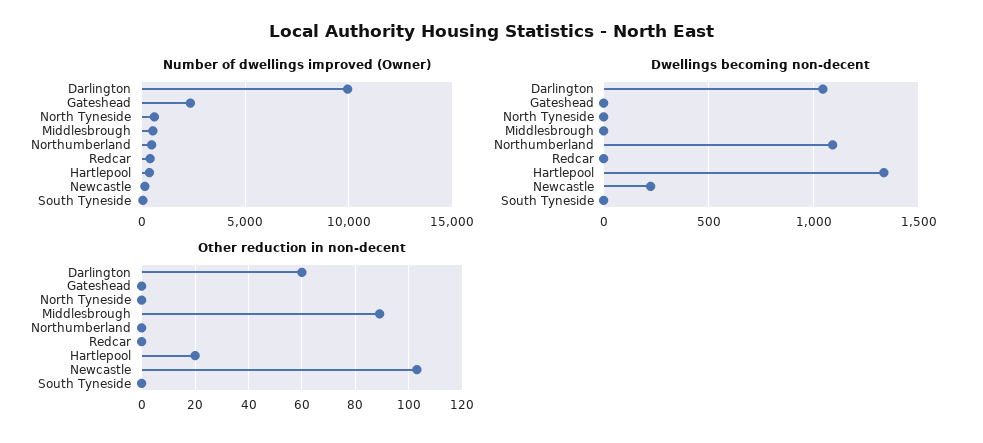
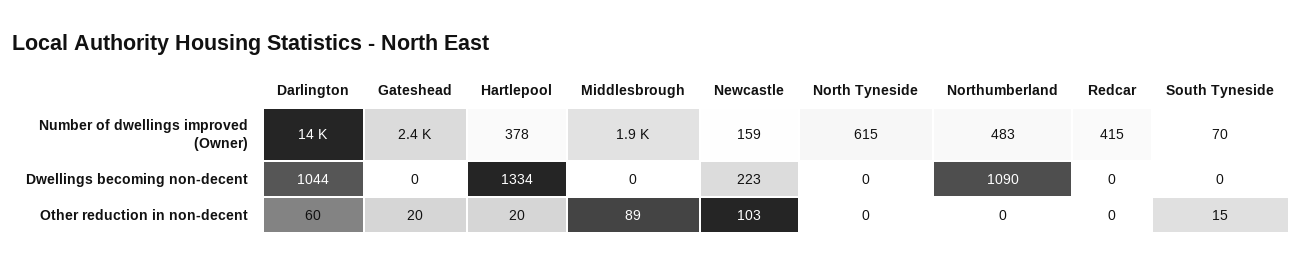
Number of dwellings improved (Owner), Darlington: 10000 -> 14000
Number of dwellings improved (Owner), Middlesbrough: 500 -> 1900
Other reduction in non-decent, Gateshead: 0 -> 20
Other reduction in non-decent, South Tyneside: 0 -> 15

